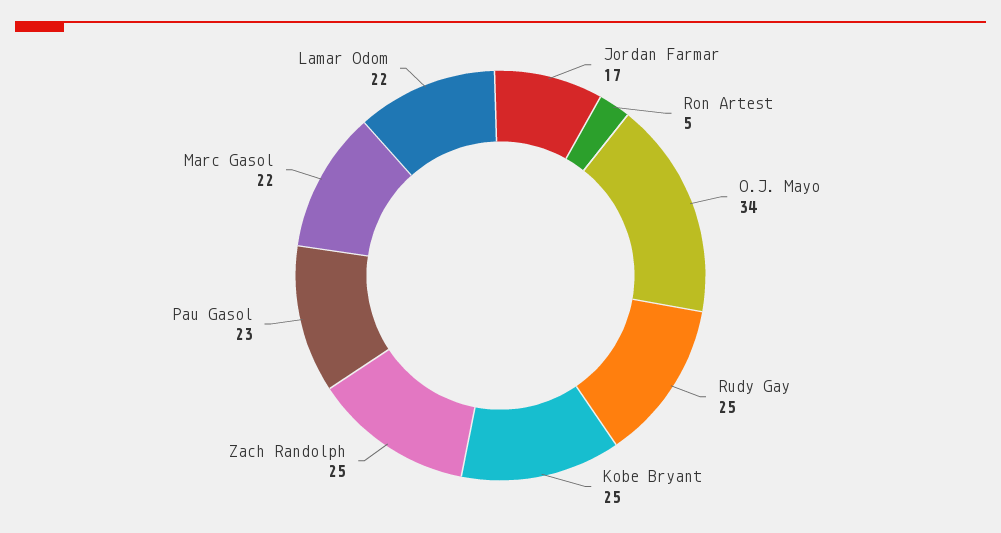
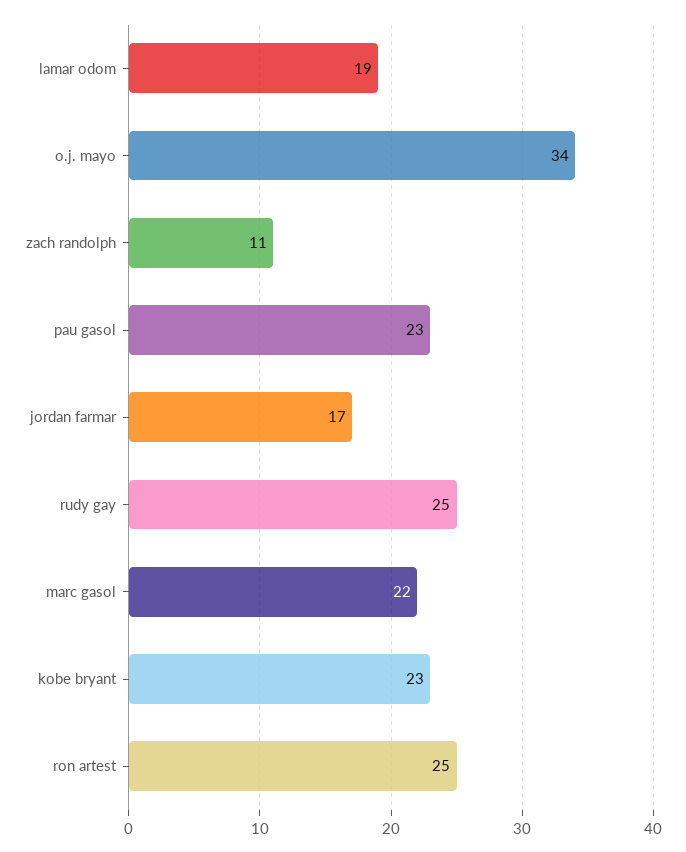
Ron Artest: 5 -> 25
Kobe Bryant: 25 -> 23
Zach Randolph: 25 -> 11
Lamar Odom: 22 -> 19

